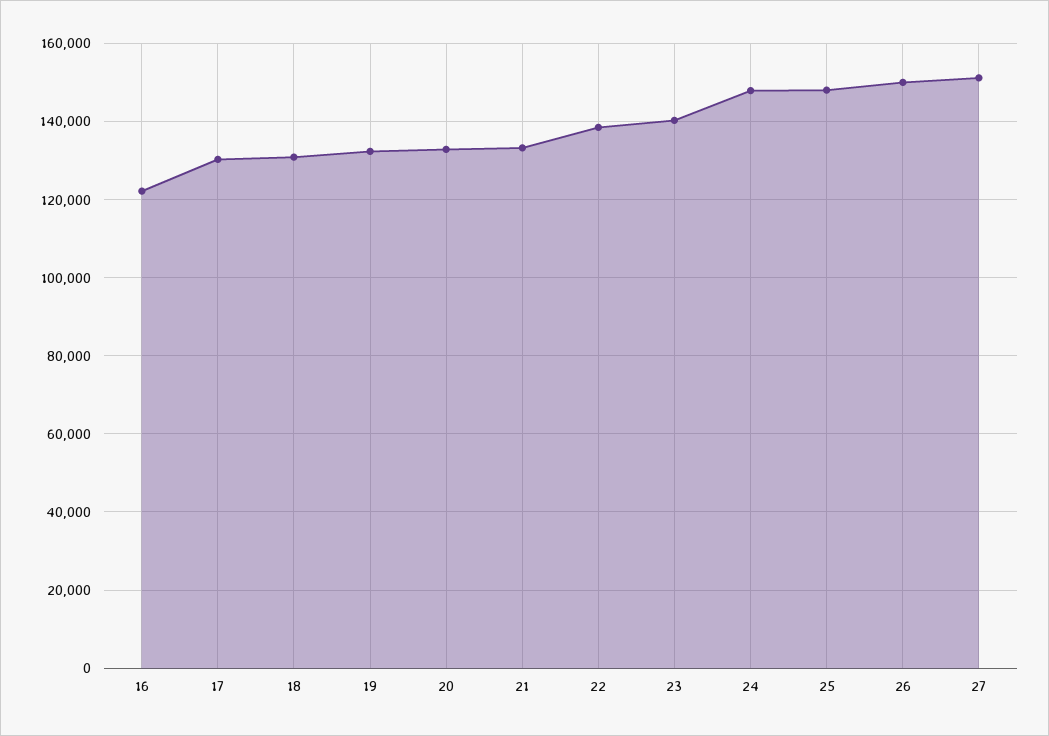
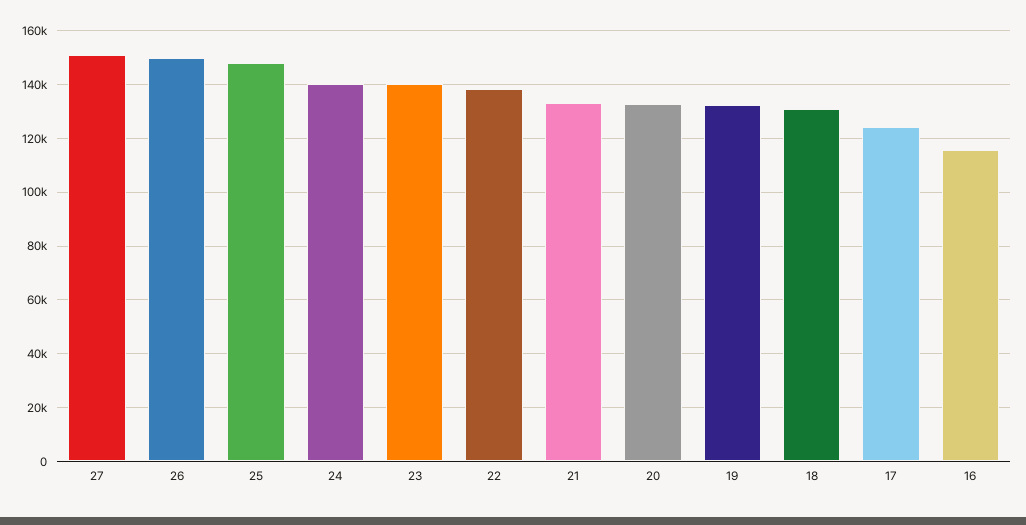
16: 122000 -> 115000
17: 130000 -> 125000
24: 148000 -> 140000

